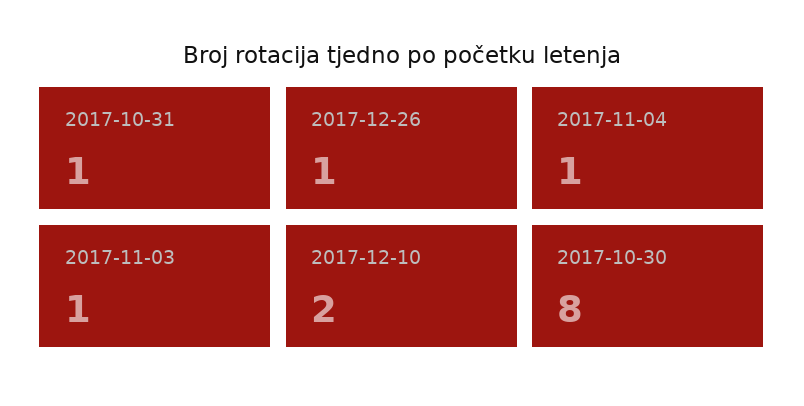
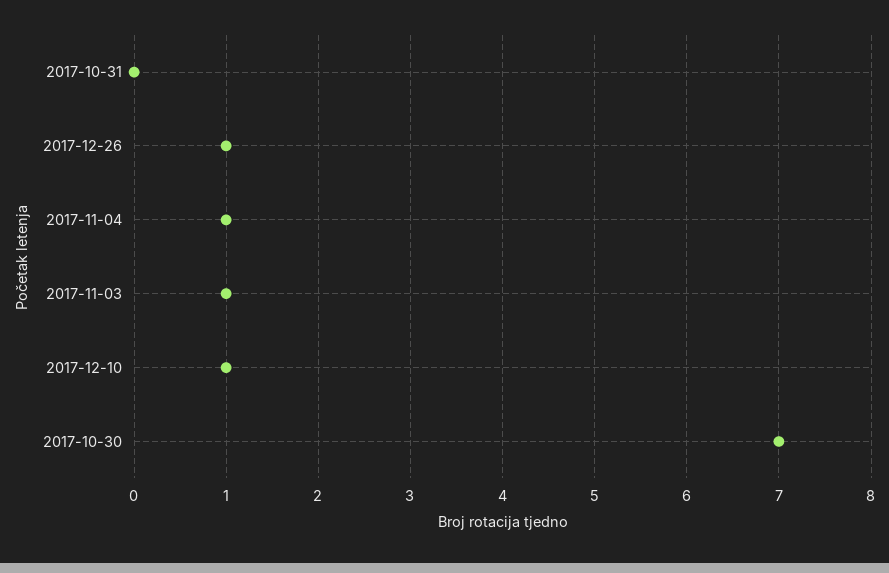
2017-10-31: 1 -> 0
2017-12-10: 2 -> 1
2017-10-30: 8 -> 7

